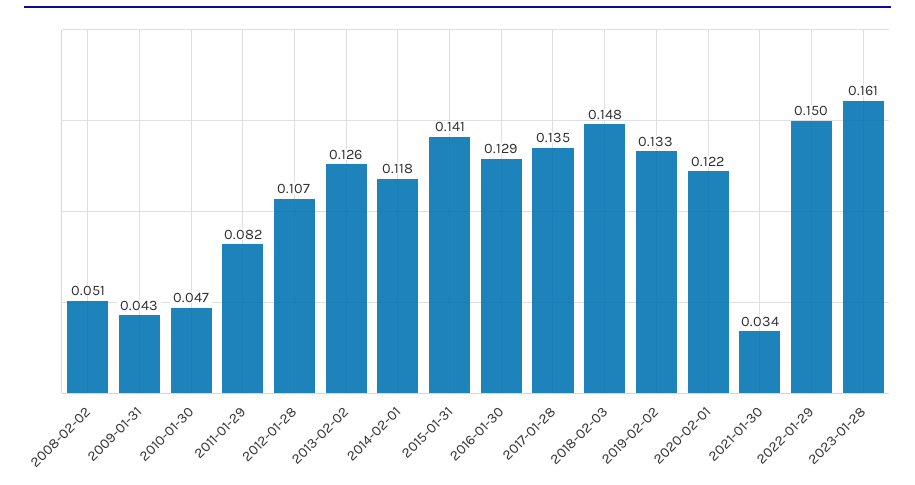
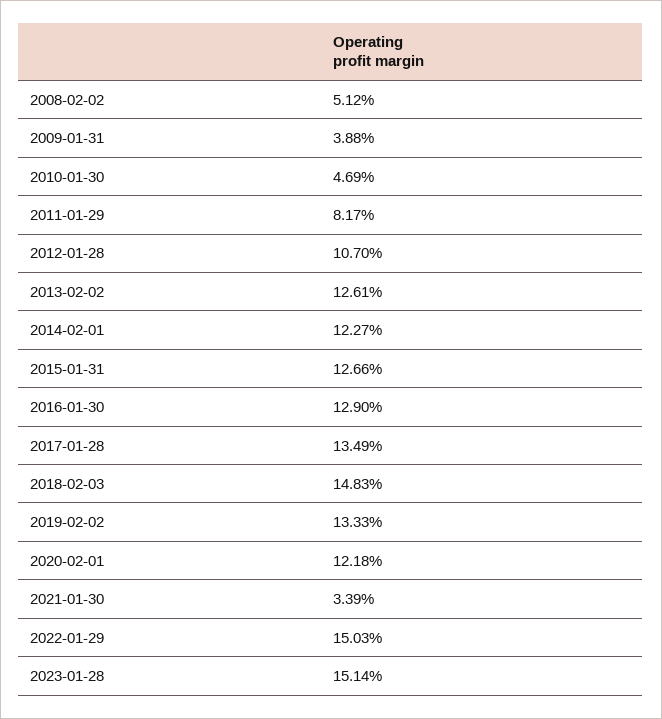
2009-01-31: 0.043 -> 0.0388
2014-02-01: 0.118 -> 0.1227
2015-01-31: 0.141 -> 0.1266
2023-01-28: 0.161 -> 0.1514

